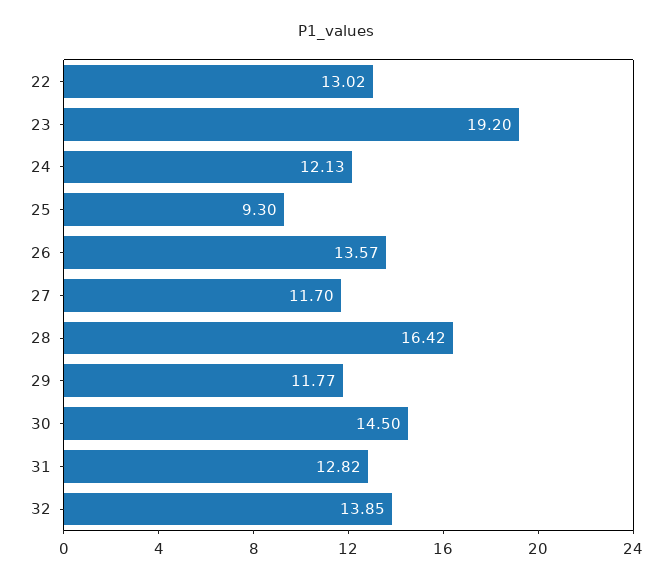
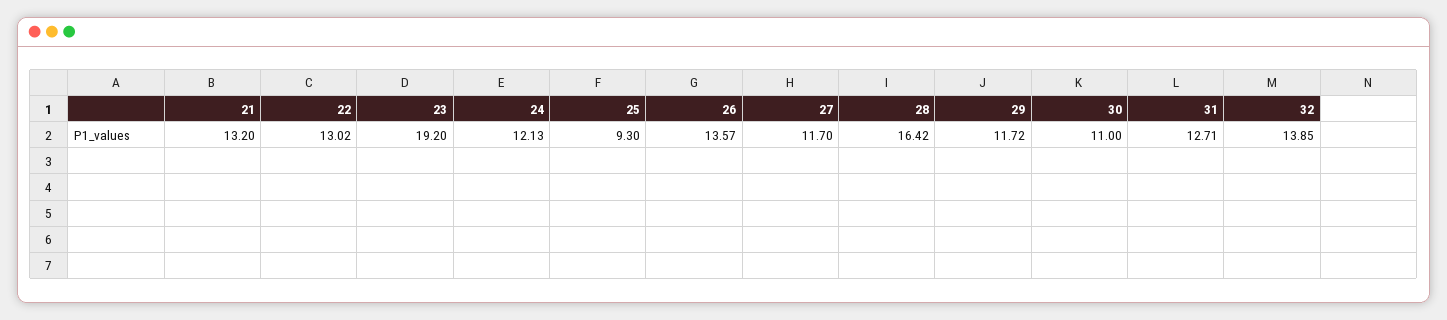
29: 11.77 -> 11.72
30: 14.5 -> 11
31: 12.82 -> 12.71
21: none -> 13.2

